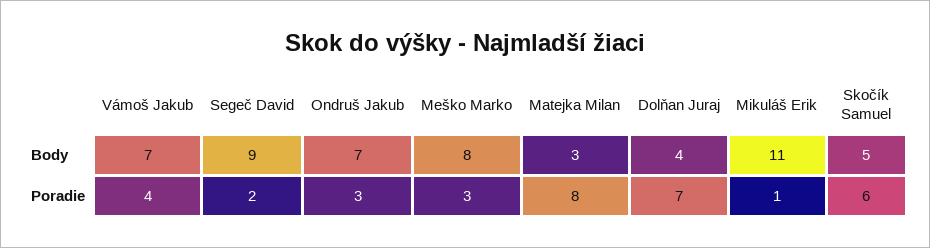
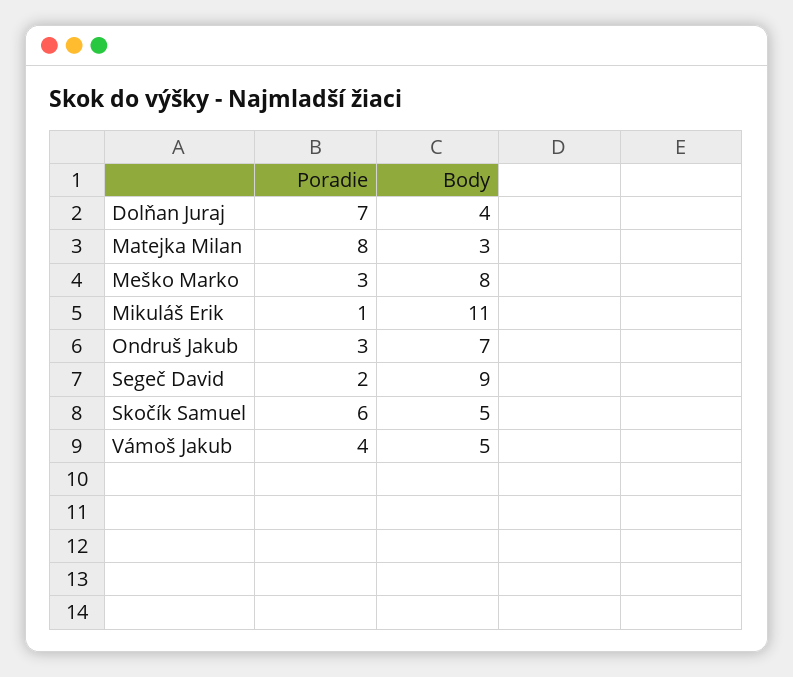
Vámoš Jakub, Body: 7 -> 5

